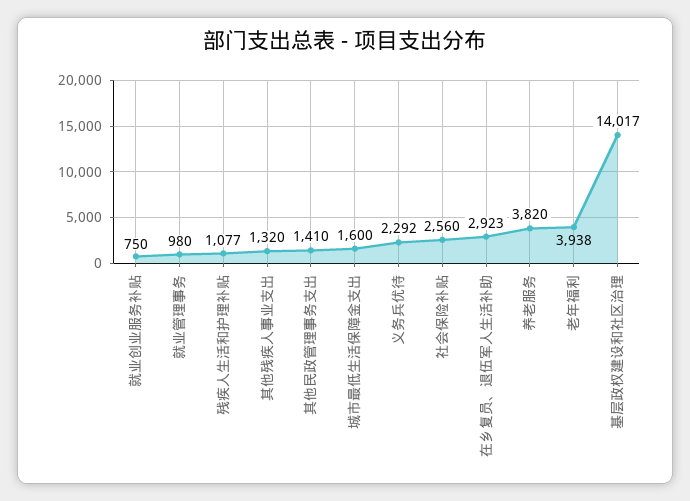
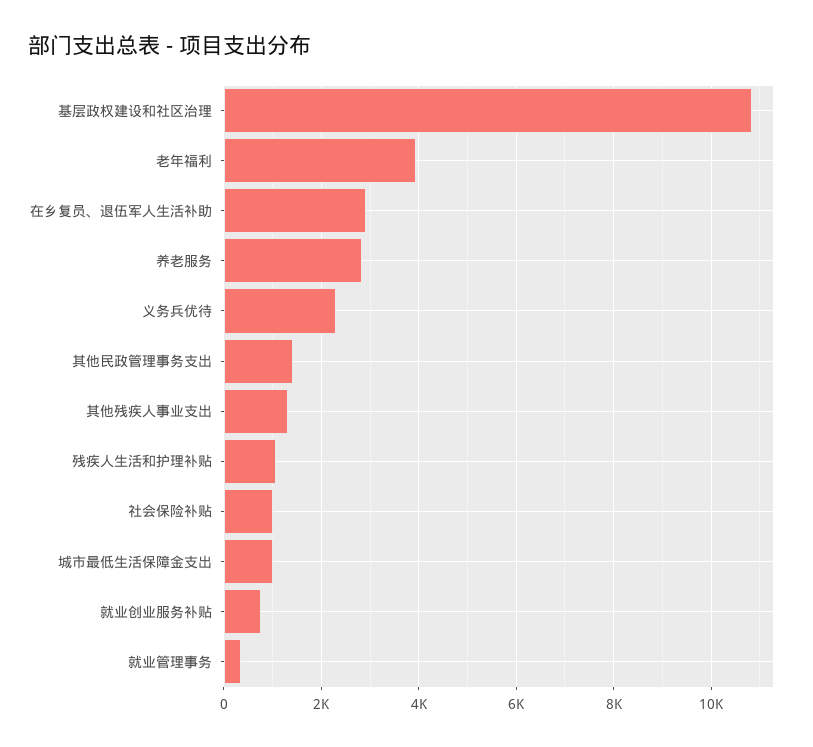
就业管理事务: 980 -> 400
城市最低生活保障金支出: 1600 -> 1000
社会保险补贴: 2560 -> 1000
养老服务: 3820 -> 2800
基层政权建设和社区治理: 14017 -> 10800

